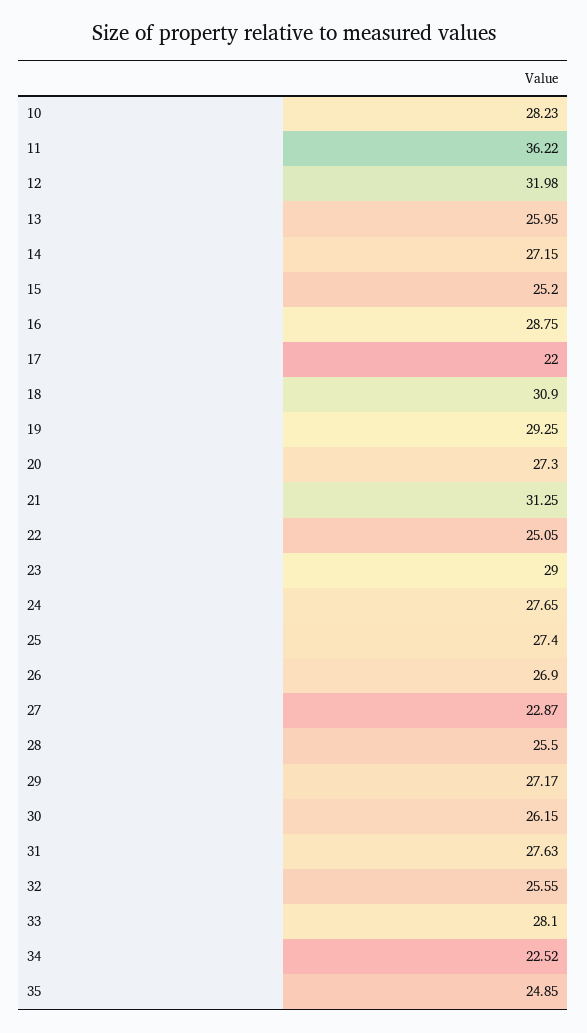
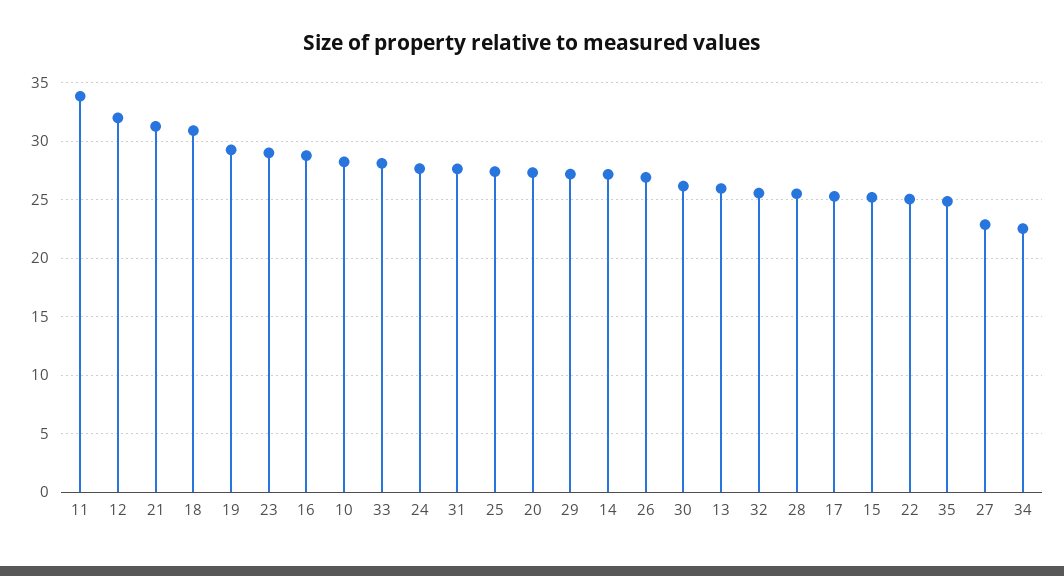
11: 36.22 -> 34
17: 22 -> 25

